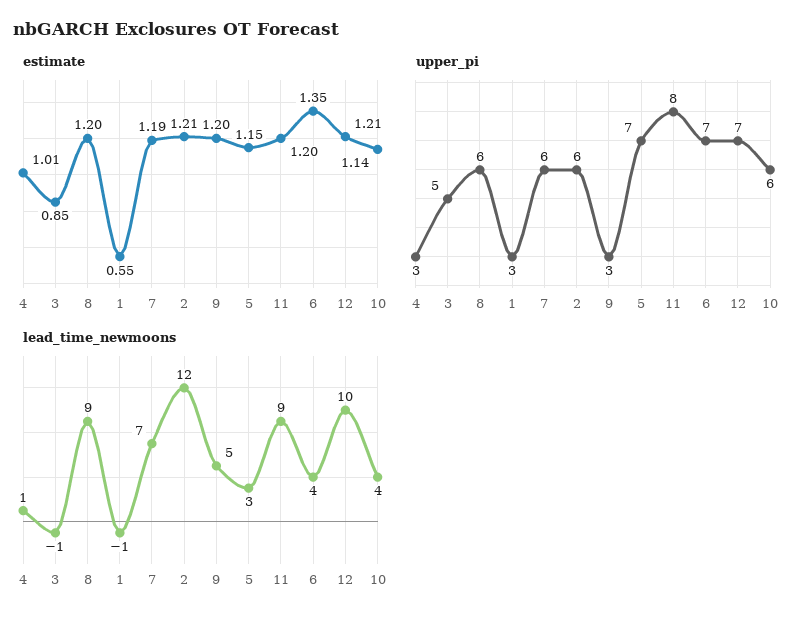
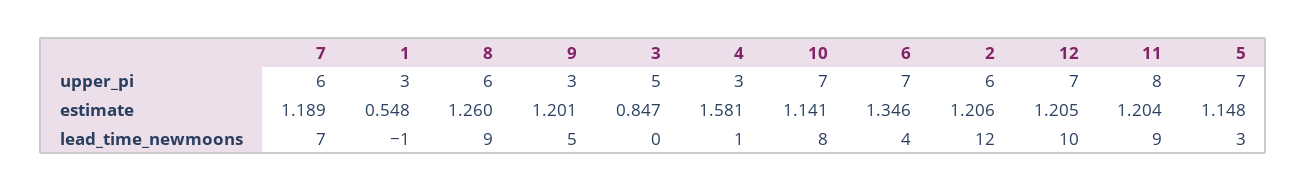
estimate, 4: 1.01 -> 1.581
estimate, 8: 1.2 -> 1.26
upper_pi, 10: 6 -> 7
lead_time_newmoons, 3: -1 -> 0
lead_time_newmoons, 10: 4 -> 8

